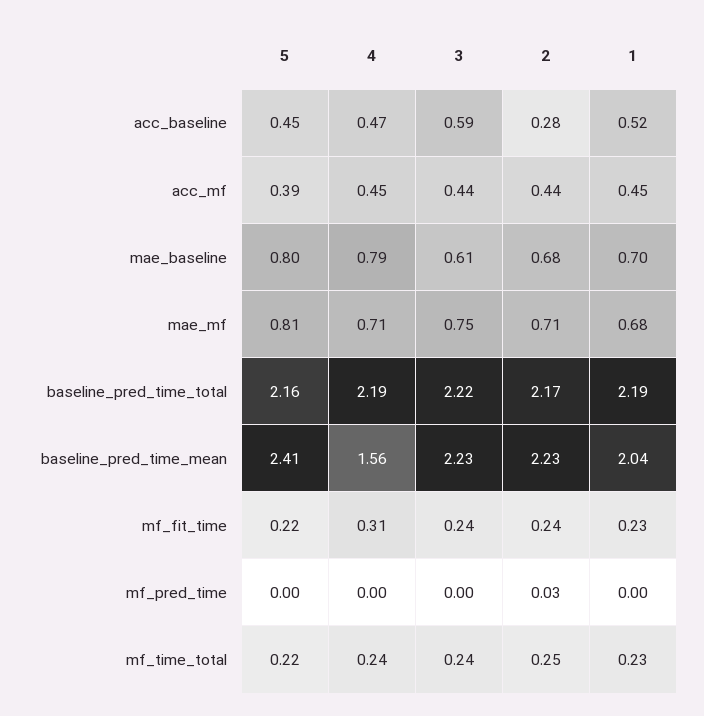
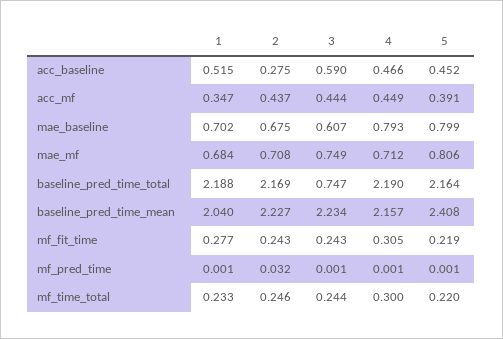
1, acc_mf: 0.45 -> 0.347
3, baseline_pred_time_total: 2.22 -> 0.747
4, baseline_pred_time_mean: 1.56 -> 2.157
1, mf_fit_time: 0.23 -> 0.277
4, mf_time_total: 0.24 -> 0.3

